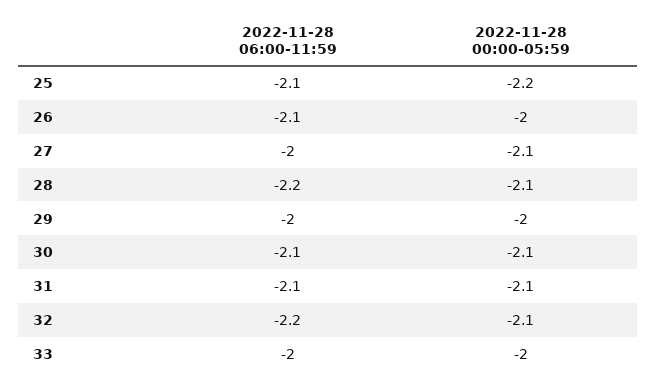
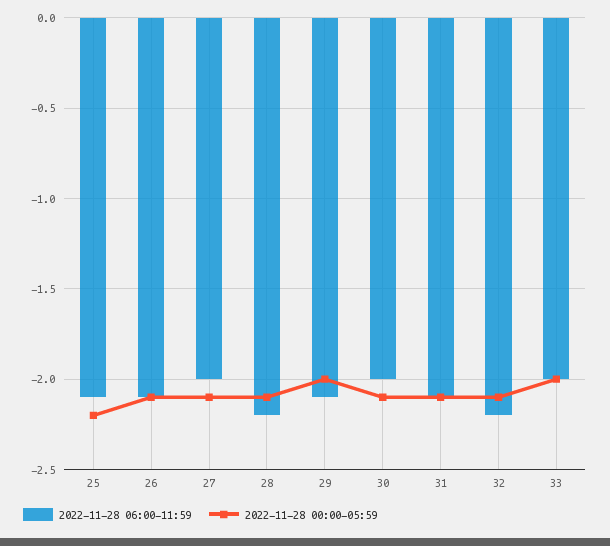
2022-11-28 00:00-05:59, 26: -2 -> -2.1
2022-11-28 06:00-11:59, 29: -2 -> -2.1
2022-11-28 06:00-11:59, 30: -2.1 -> -2

